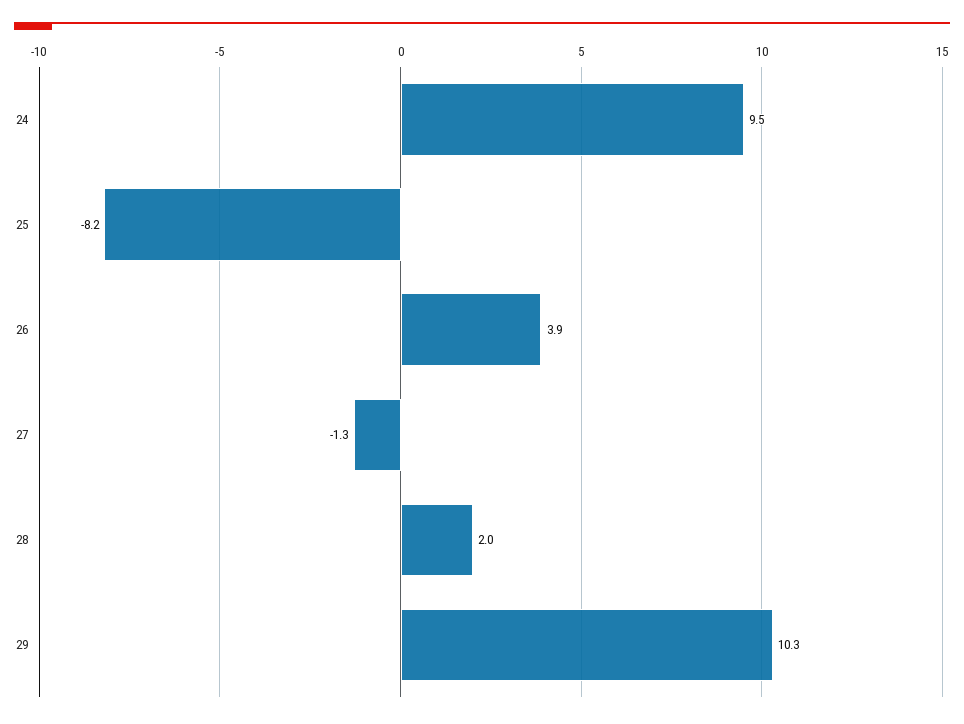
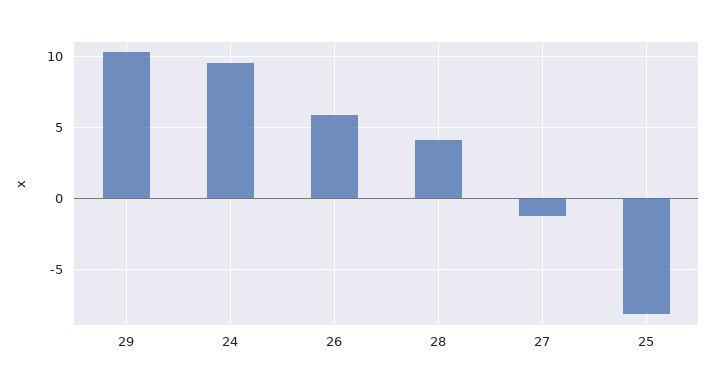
26: 3.9 -> 6
28: 2 -> 4

